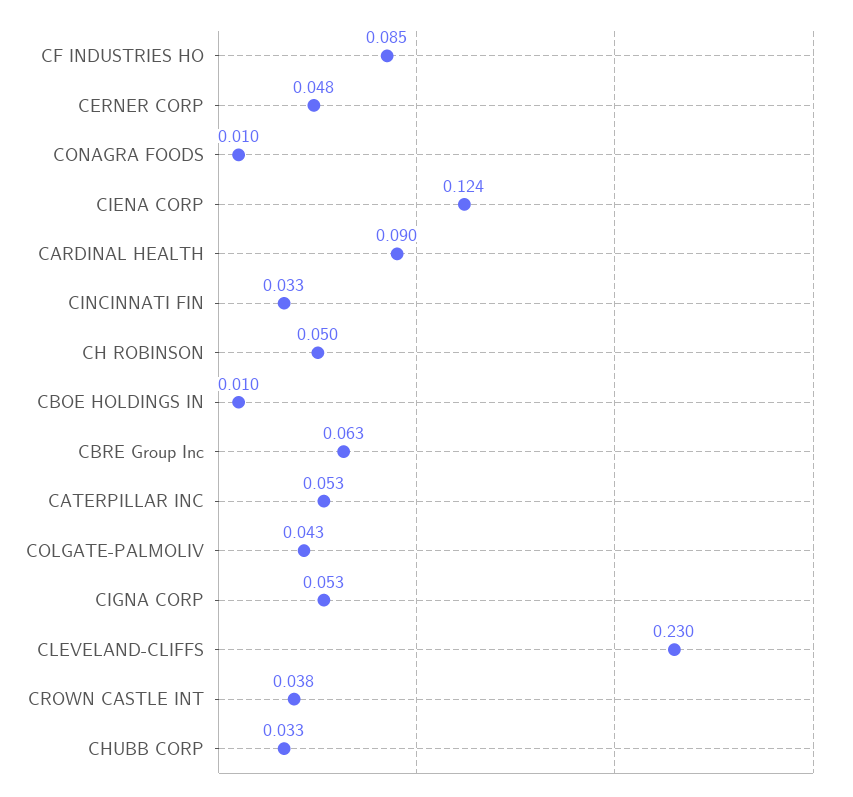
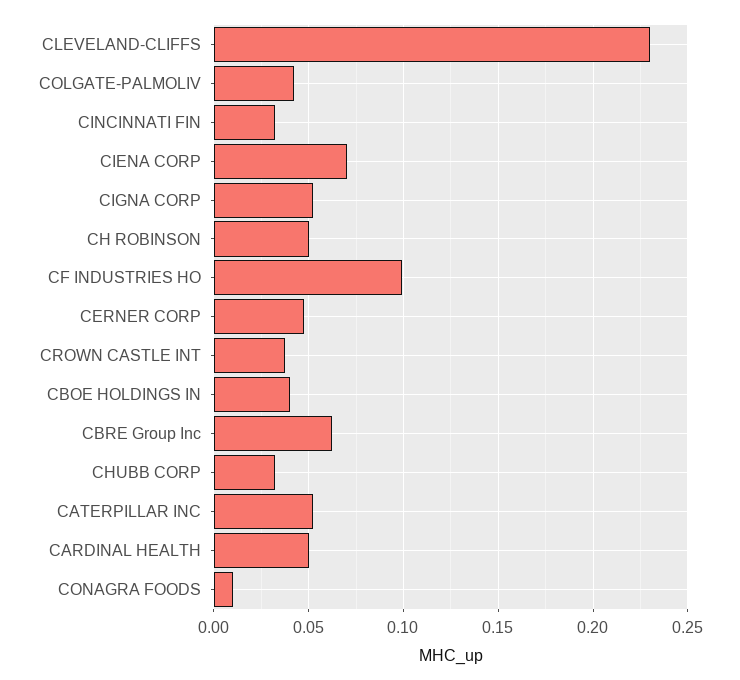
CF INDUSTRIES HO: 0.085 -> 0.1
CIENA CORP: 0.124 -> 0.07
CARDINAL HEALTH: 0.09 -> 0.05
CBOE HOLDINGS IN: 0.01 -> 0.04

